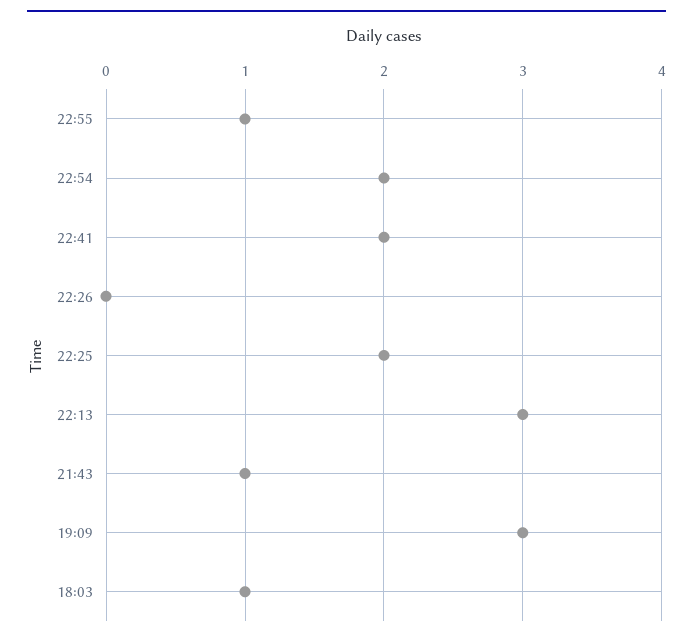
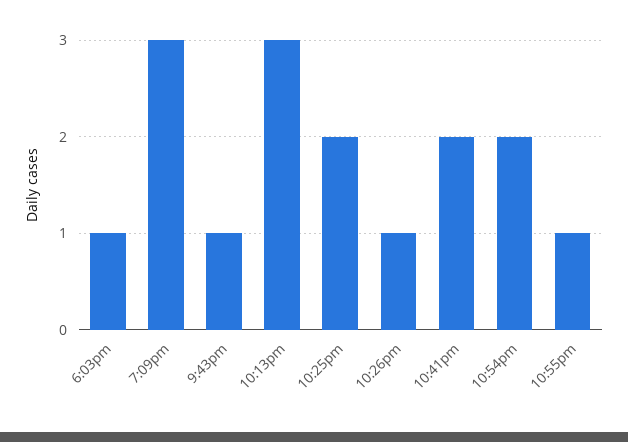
22:26: 0 -> 1

